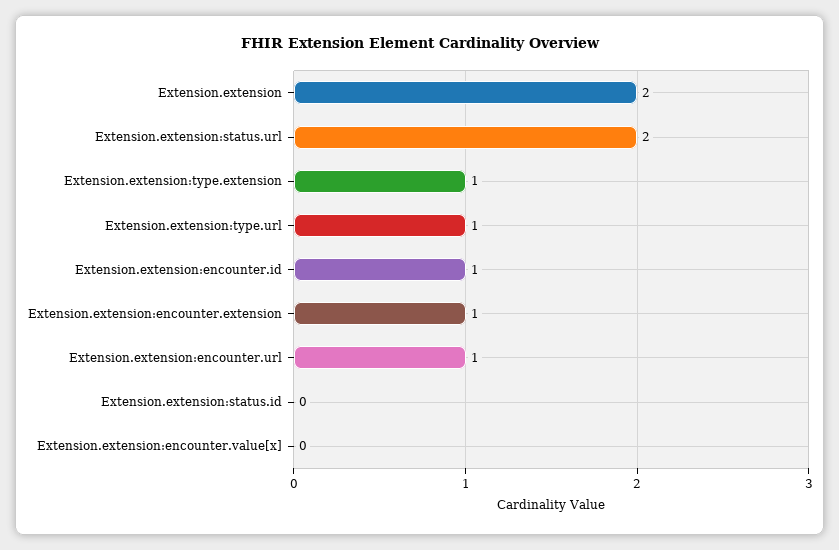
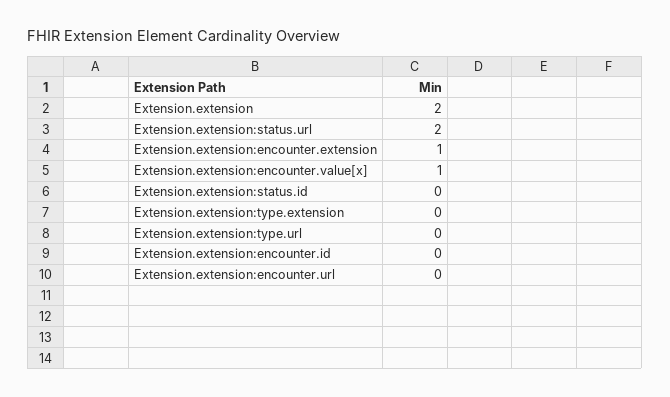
Extension.extension:type.extension: 1 -> 0
Extension.extension:type.url: 1 -> 0
Extension.extension:encounter.id: 1 -> 0
Extension.extension:encounter.url: 1 -> 0
Extension.extension:encounter.value[x]: 0 -> 1

